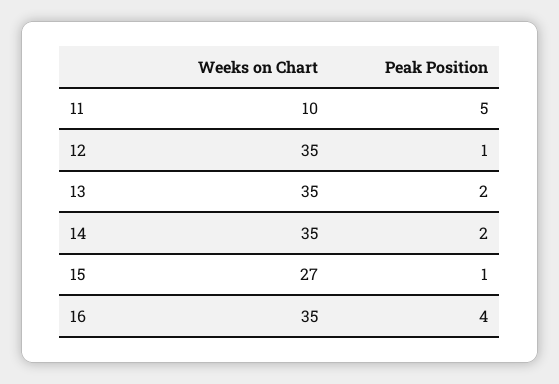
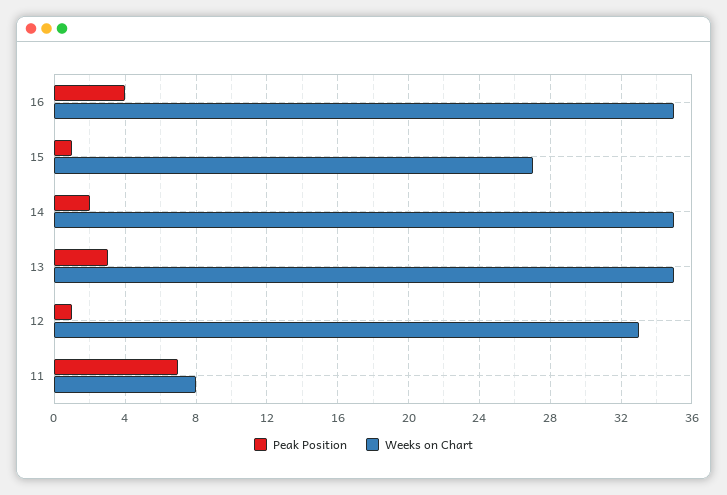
Weeks on Chart, 11: 10 -> 8
Peak Position, 11: 5 -> 7
Weeks on Chart, 12: 35 -> 33
Peak Position, 13: 2 -> 3

